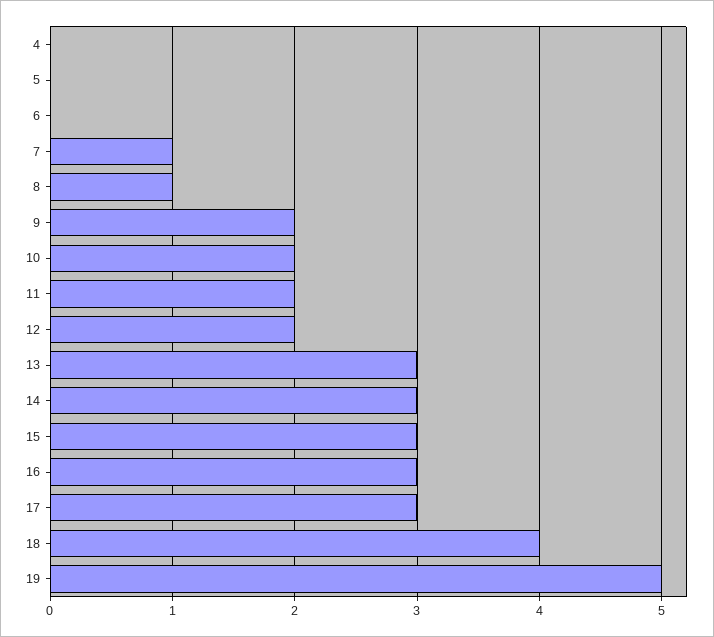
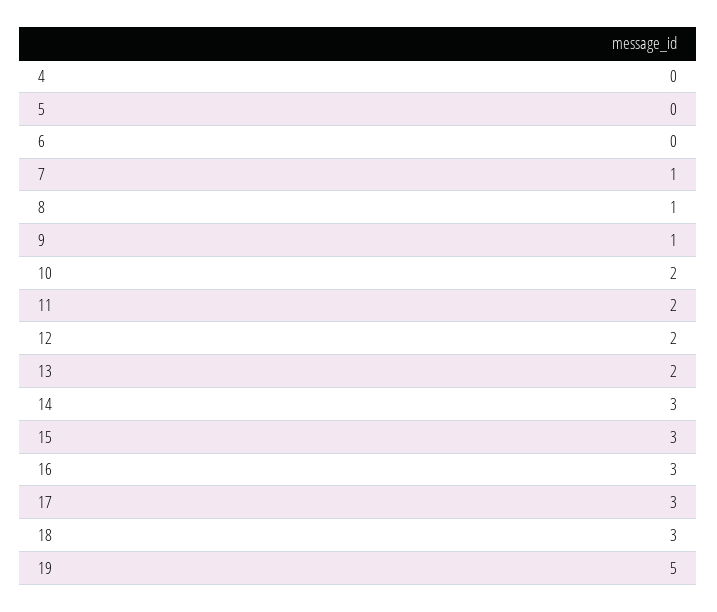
9: 2 -> 1
13: 3 -> 2
18: 4 -> 3

